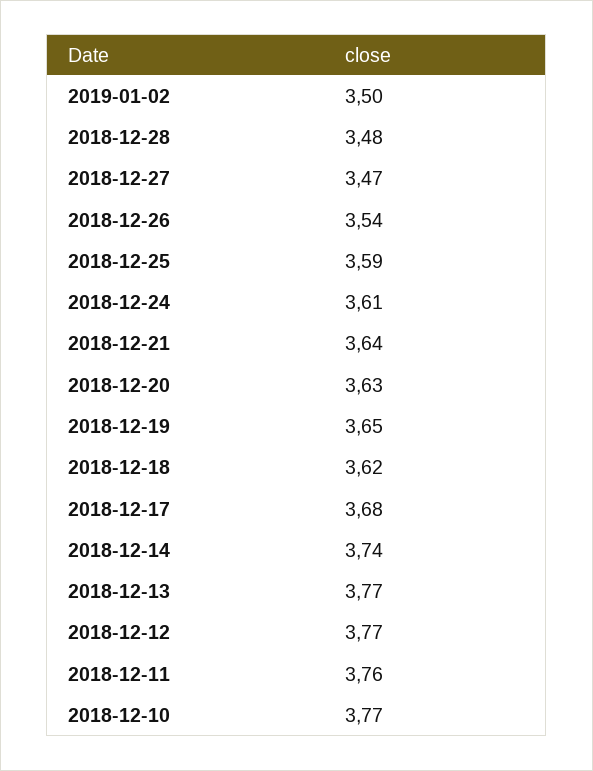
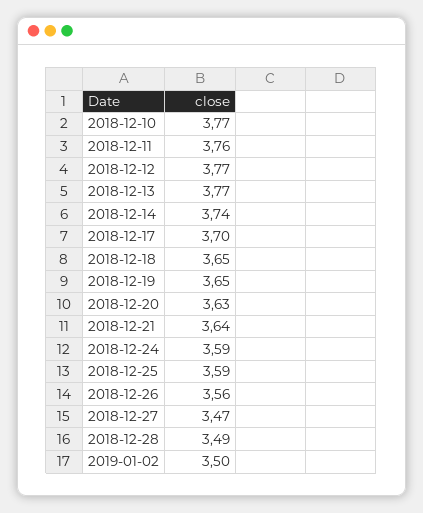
2018-12-28: 3.48 -> 3.49
2018-12-26: 3.54 -> 3.56
2018-12-24: 3.61 -> 3.59
2018-12-18: 3.62 -> 3.65
2018-12-17: 3.68 -> 3.7

